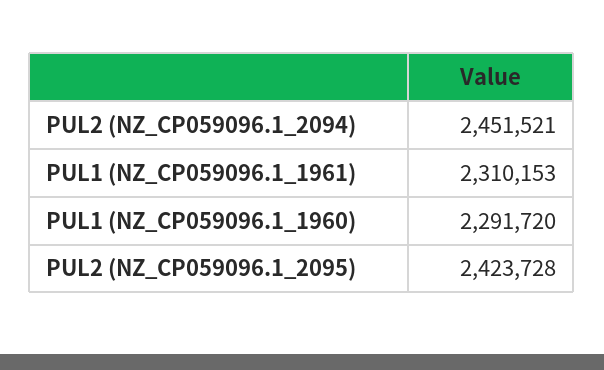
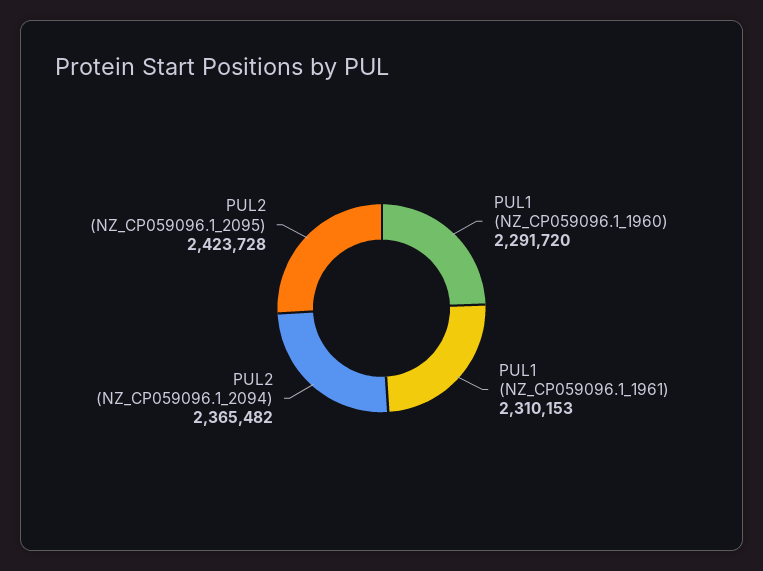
PUL2 (NZ_CP059096.1_2094): 2451521 -> 2365482

